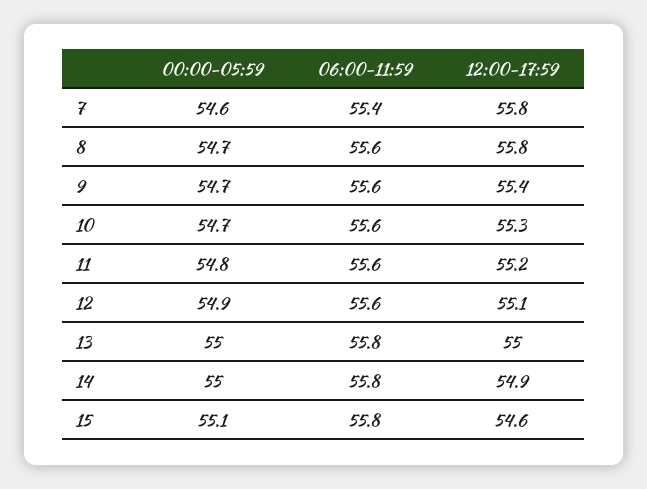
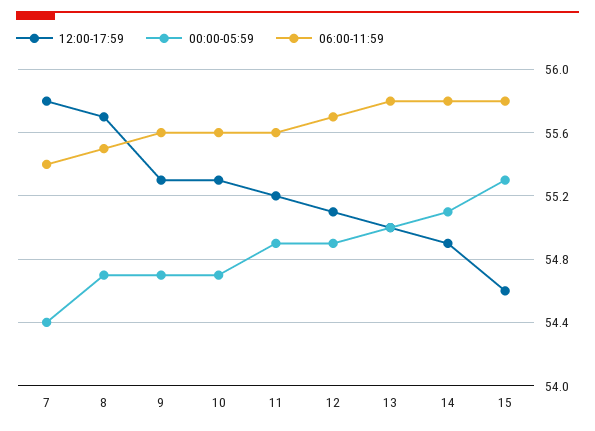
00:00-05:59, 7: 54.6 -> 54.4
06:00-11:59, 8: 55.6 -> 55.5
12:00-17:59, 8: 55.8 -> 55.7
12:00-17:59, 9: 55.4 -> 55.3
00:00-05:59, 11: 54.8 -> 54.9
06:00-11:59, 12: 55.6 -> 55.7
00:00-05:59, 14: 55 -> 55.1
00:00-05:59, 15: 55.1 -> 55.3

